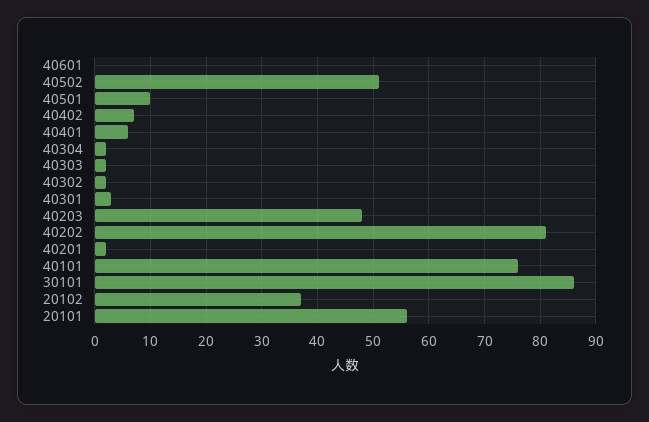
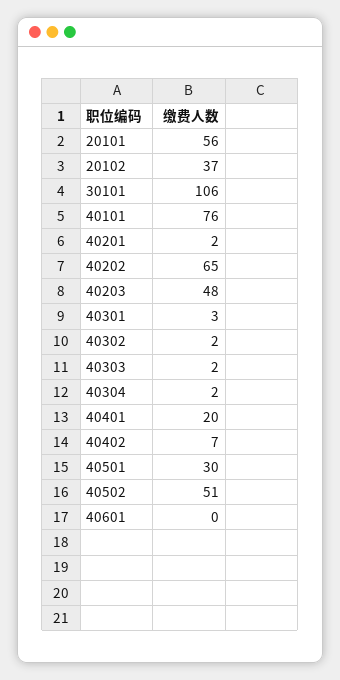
40501: 10 -> 30
40401: 5 -> 20
40202: 80 -> 65
30101: 85 -> 106

